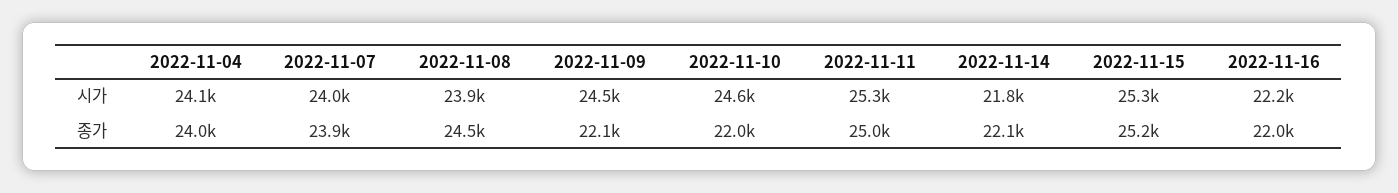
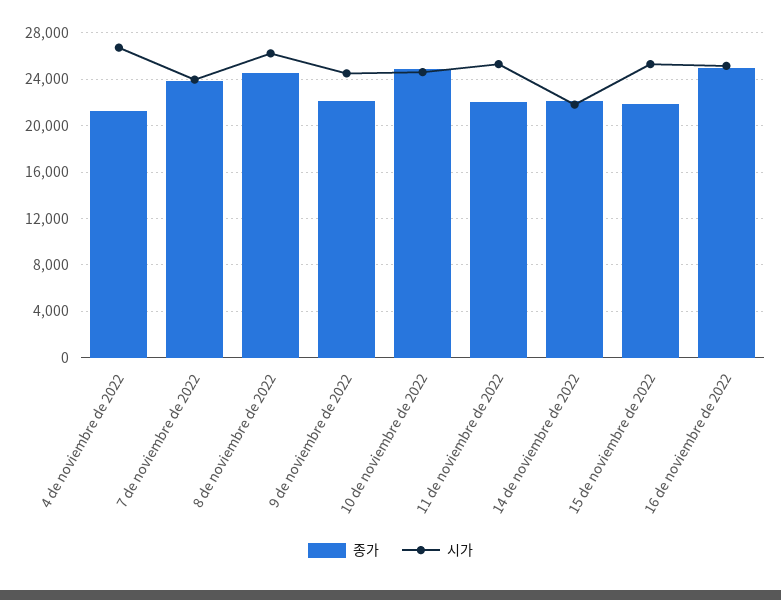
시가, 2022-11-04: 24100 -> 27000
시가, 2022-11-08: 23900 -> 26000
시가, 2022-11-16: 22200 -> 25000
종가, 2022-11-04: 24000 -> 21000
종가, 2022-11-10: 22000 -> 25000
종가, 2022-11-11: 25000 -> 22000
종가, 2022-11-15: 25200 -> 22000
종가, 2022-11-16: 22000 -> 25000

